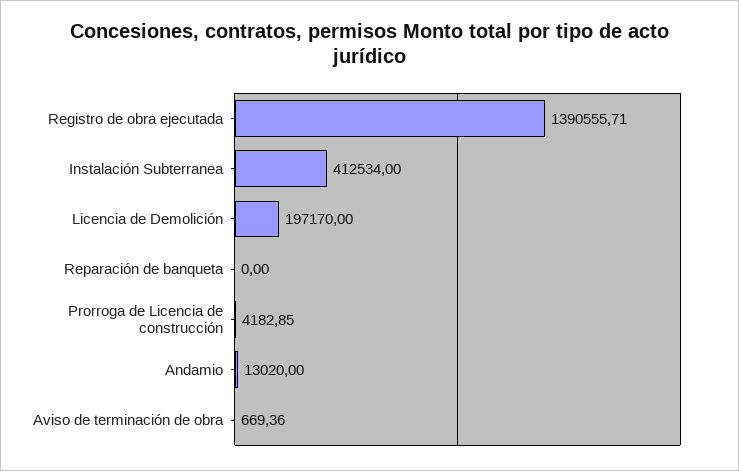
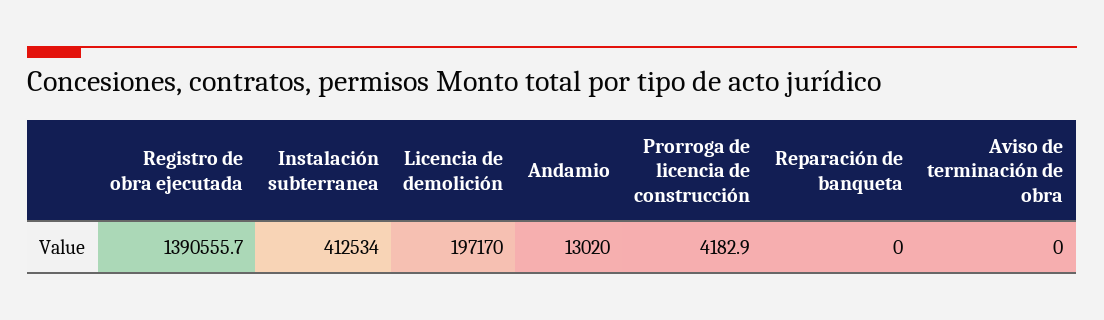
Aviso de terminación de obra: 669.36 -> 0

